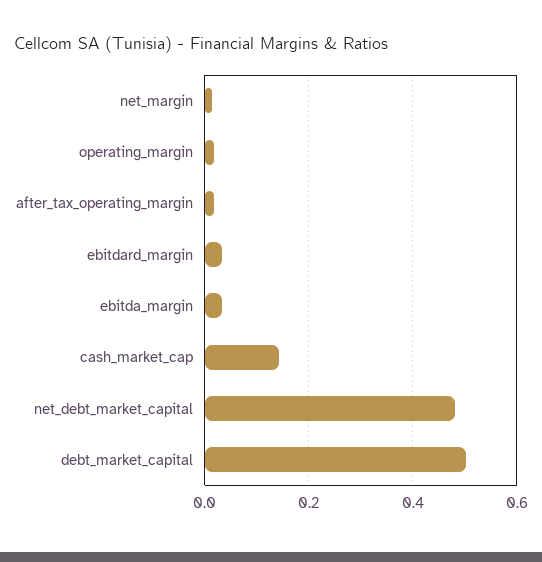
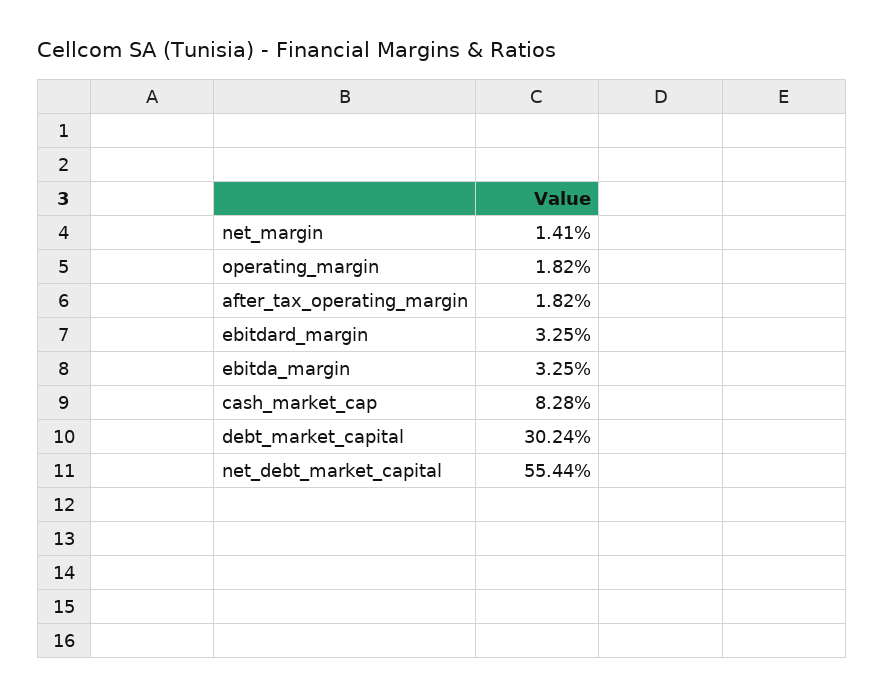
cash_market_cap: 0.14 -> 0.0828
net_debt_market_capital: 0.48 -> 0.5544
debt_market_capital: 0.5 -> 0.3024

